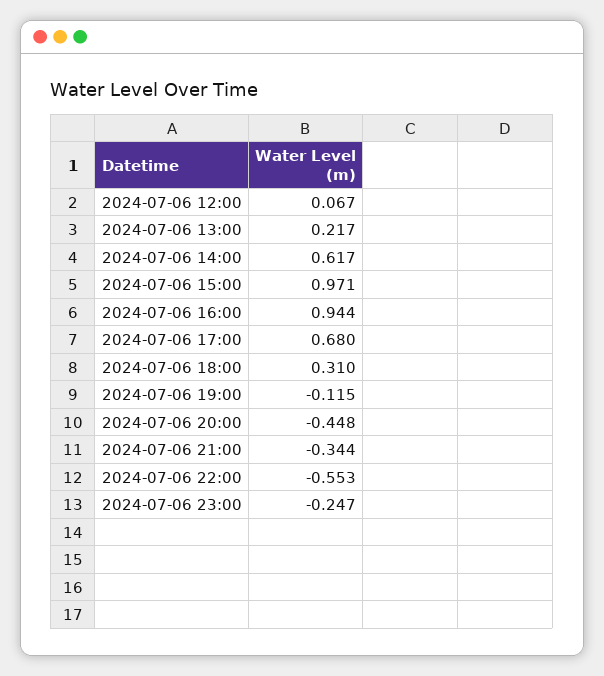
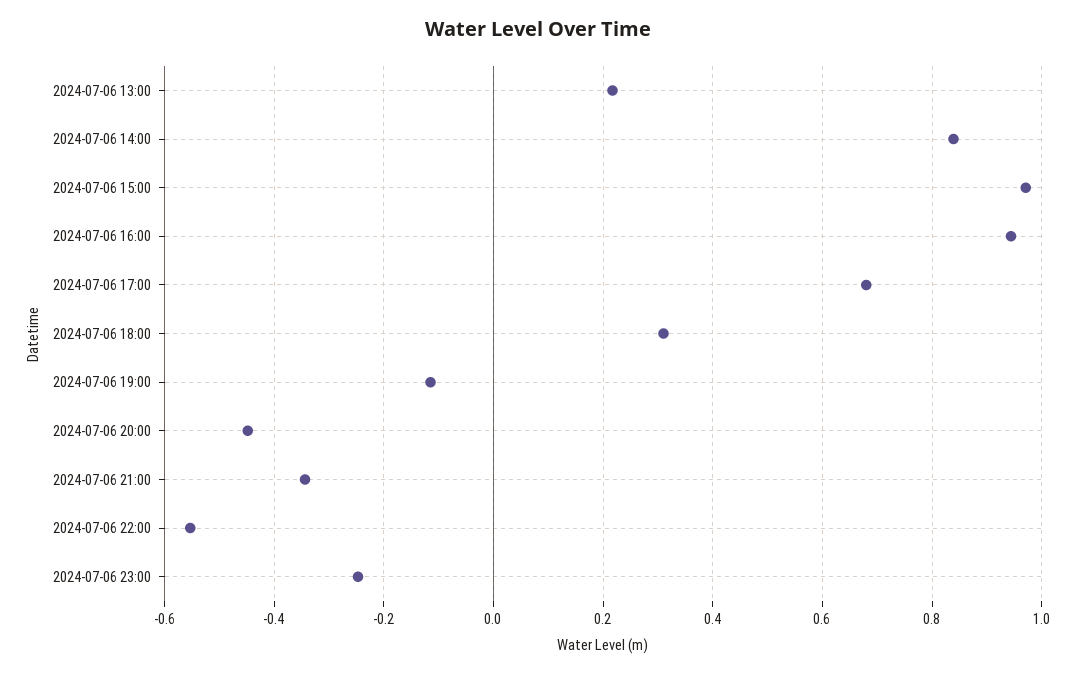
2024-07-06 12:00: 0.067 -> none
2024-07-06 14:00: 0.617 -> 0.84

